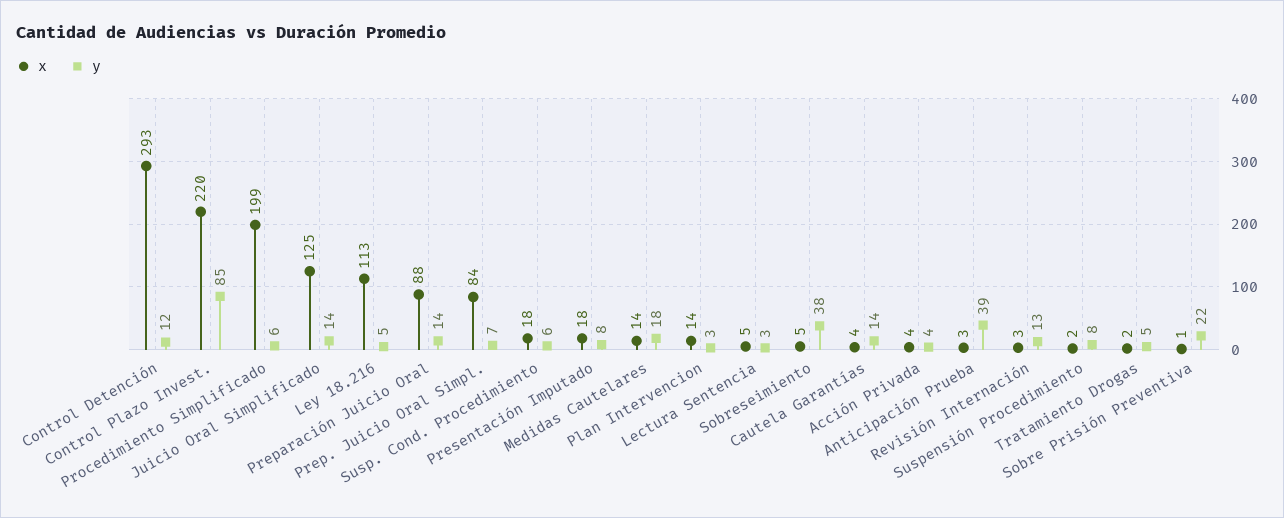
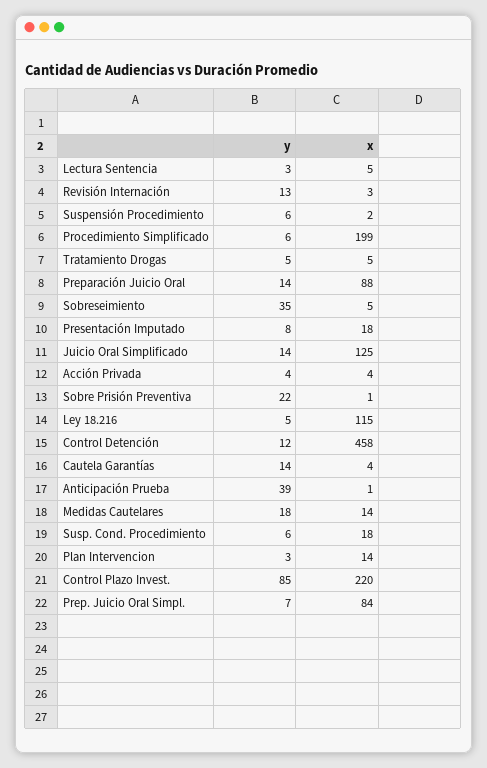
x, Control Detención: 293 -> 458
x, Ley 18.216: 113 -> 115
y, Sobreseimiento: 38 -> 35
x, Anticipación Prueba: 3 -> 1
y, Suspensión Procedimiento: 8 -> 6
x, Tratamiento Drogas: 2 -> 5

